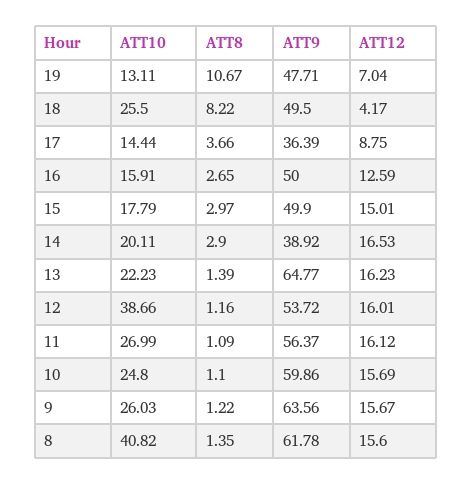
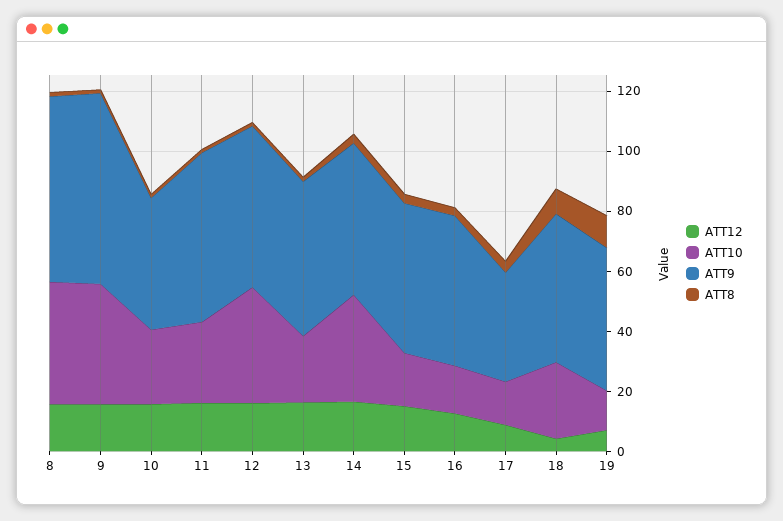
ATT10, 14: 20.11 -> 35
ATT9, 14: 38.92 -> 50
ATT9, 13: 64.77 -> 50
ATT9, 10: 59.86 -> 45
ATT10, 9: 26.03 -> 40

